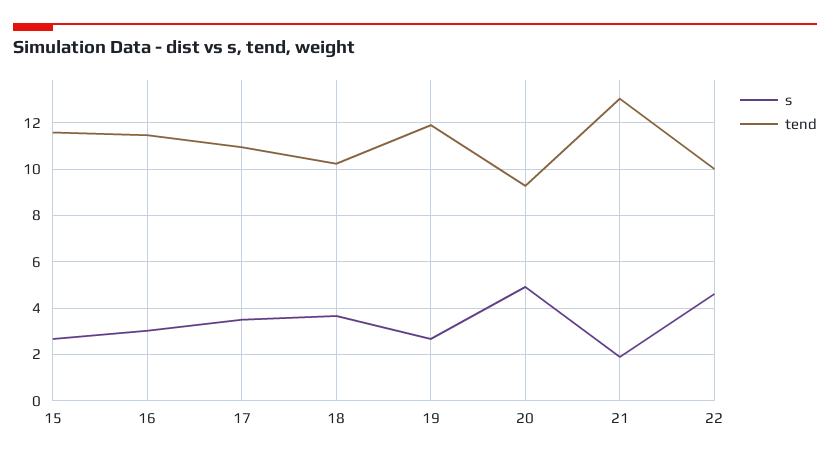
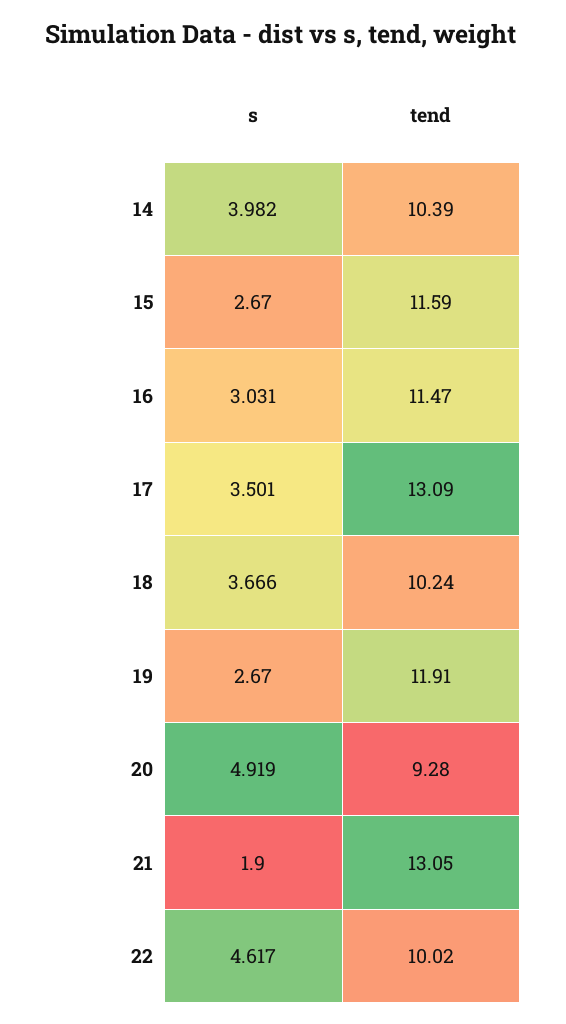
tend, 17: 11 -> 13.09
s, 14: none -> 3.982
tend, 14: none -> 10.39

